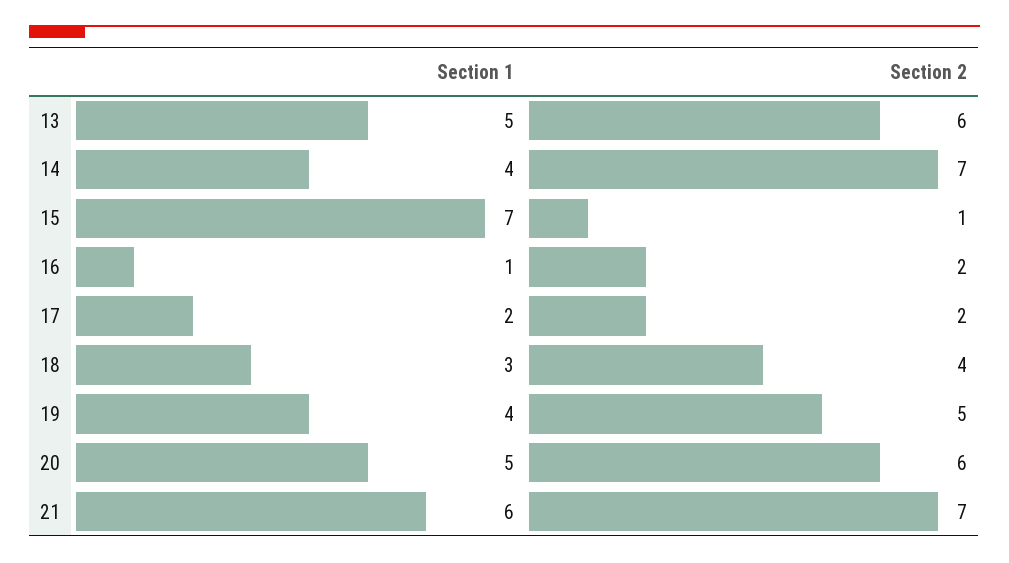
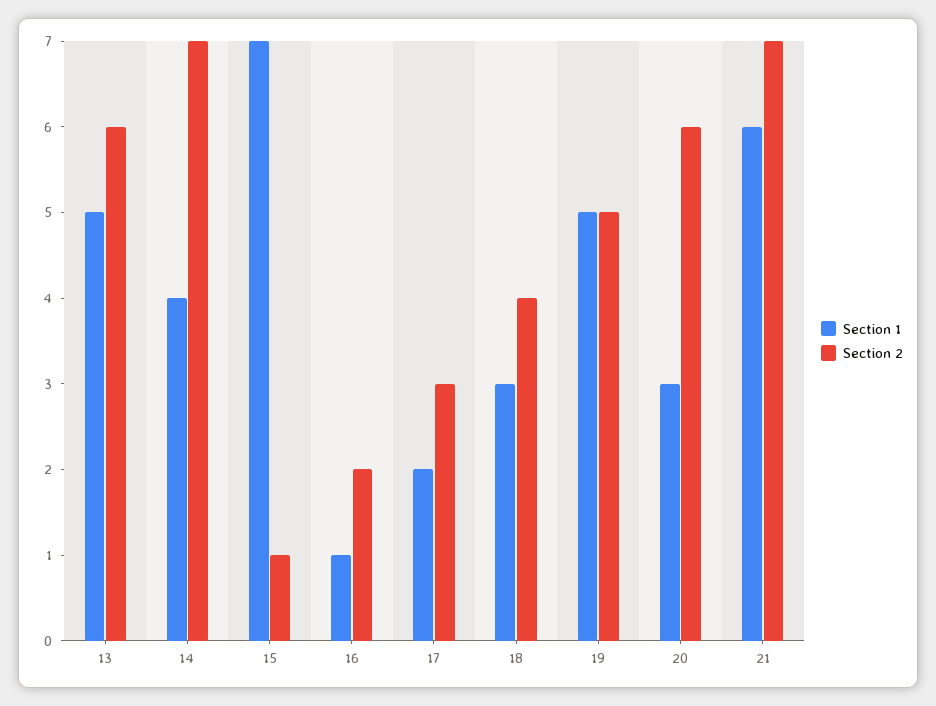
Section 2, 17: 2 -> 3
Section 1, 19: 4 -> 5
Section 1, 20: 5 -> 3

